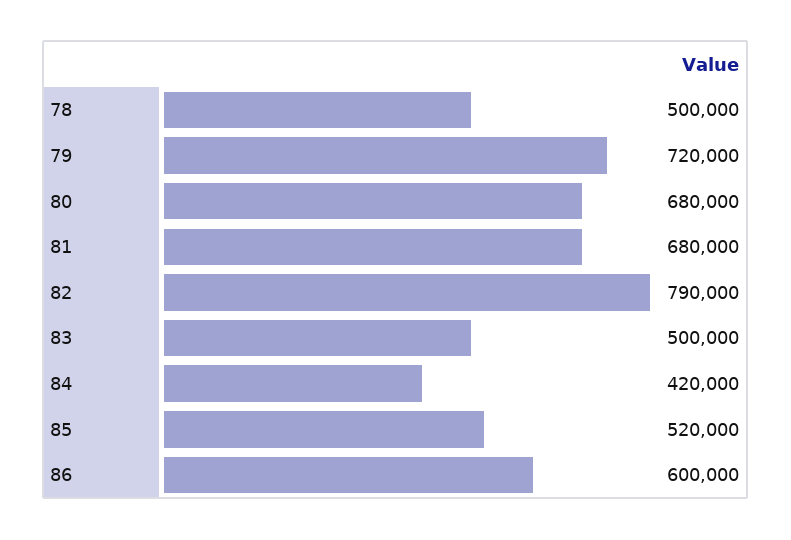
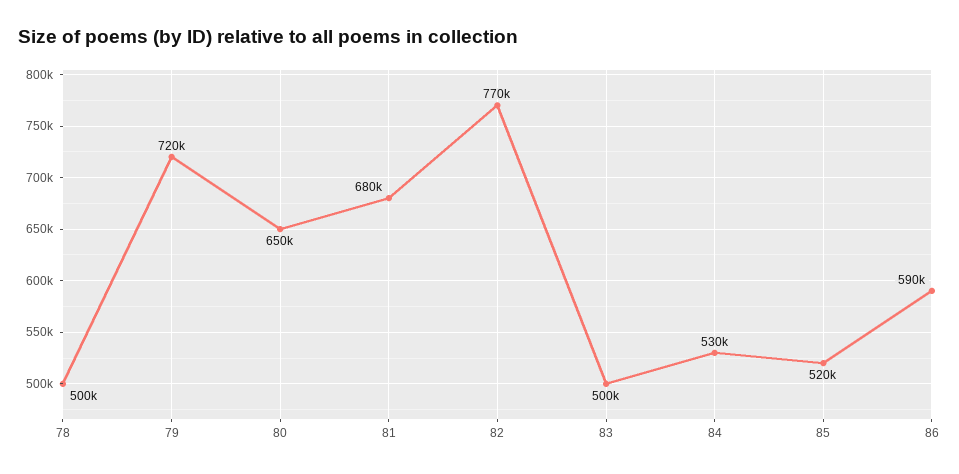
80: 680000 -> 650000
82: 790000 -> 770000
84: 420000 -> 530000
86: 600000 -> 590000

